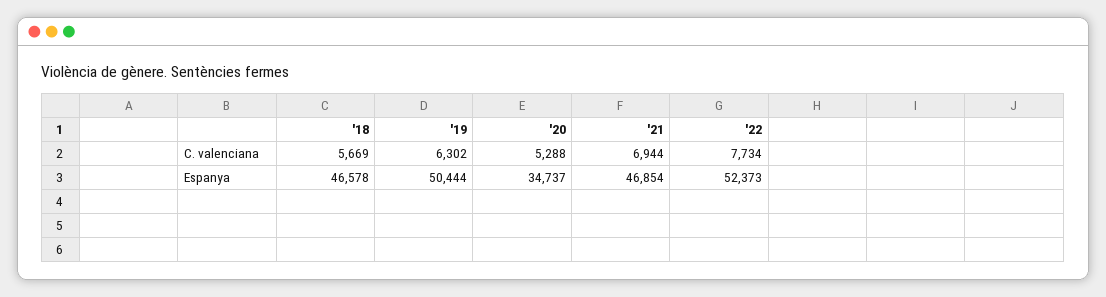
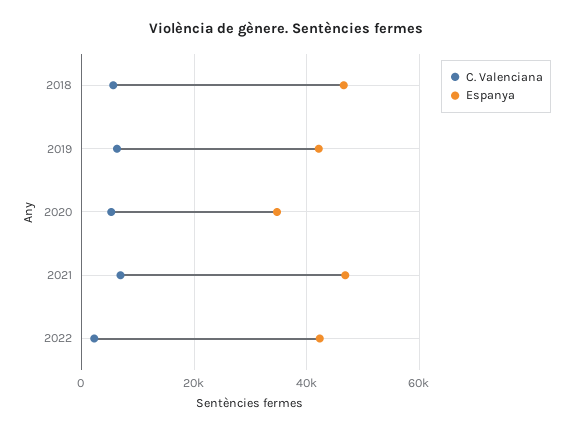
C. valenciana, '22: 7734 -> 2000
Espanya, '19: 50444 -> 42000
Espanya, '22: 52373 -> 42000

